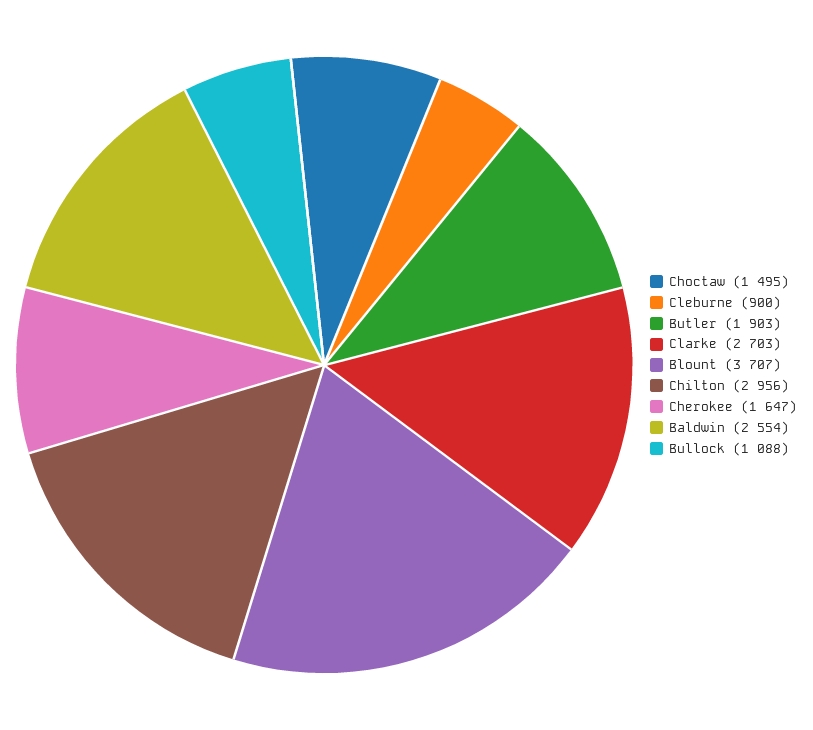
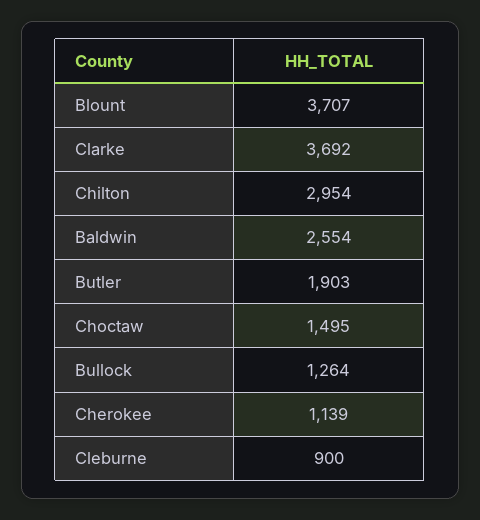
Clarke: 2703 -> 3692
Chilton: 2956 -> 2954
Cherokee: 1647 -> 1139
Bullock: 1088 -> 1264

